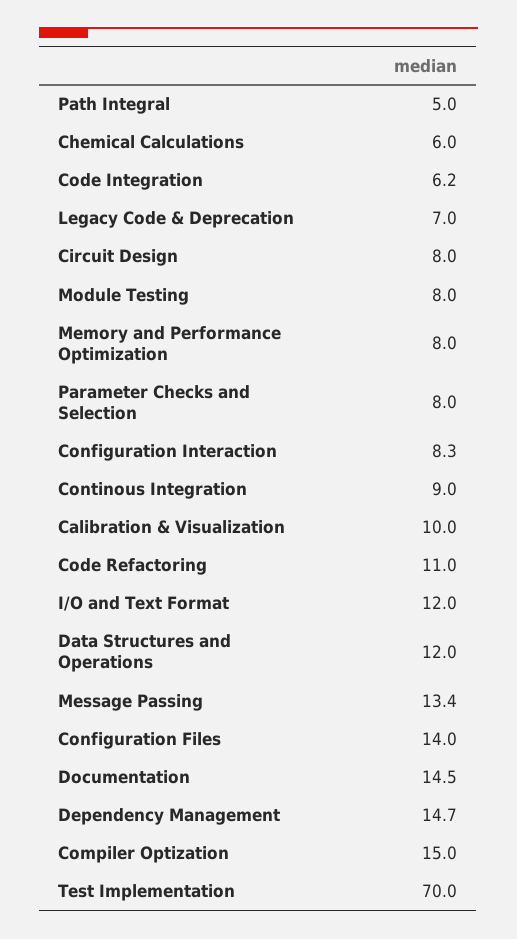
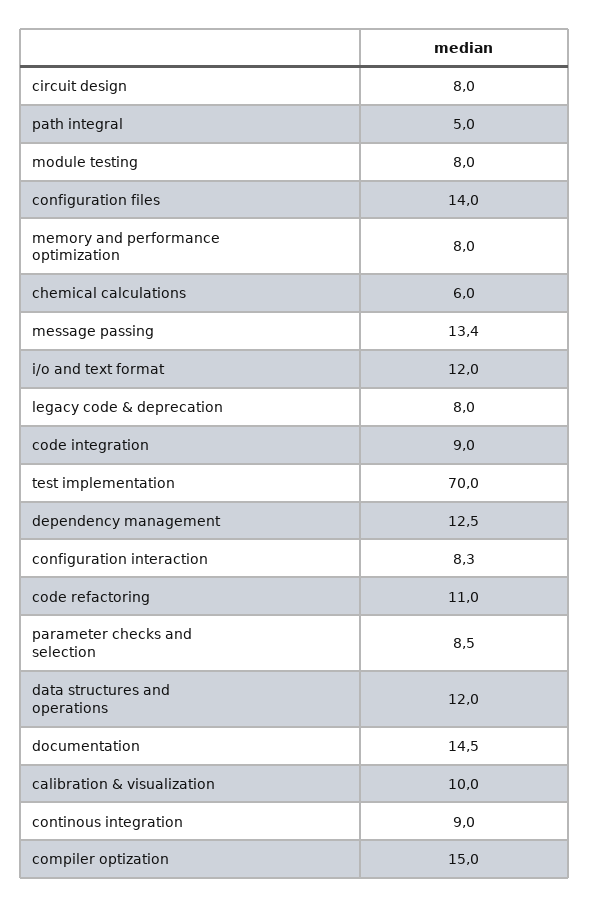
Code Integration: 6.2 -> 9
Legacy Code & Deprecation: 7 -> 8
Parameter Checks and Selection: 8 -> 8.5
Dependency Management: 14.7 -> 12.5

